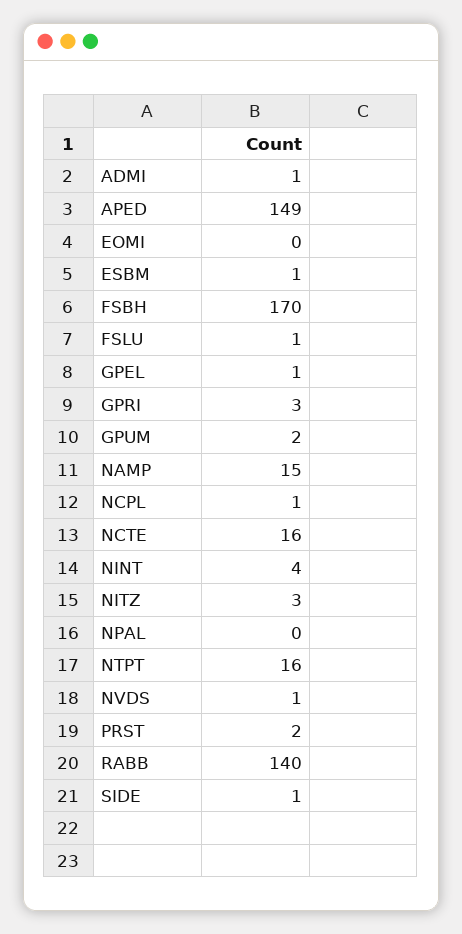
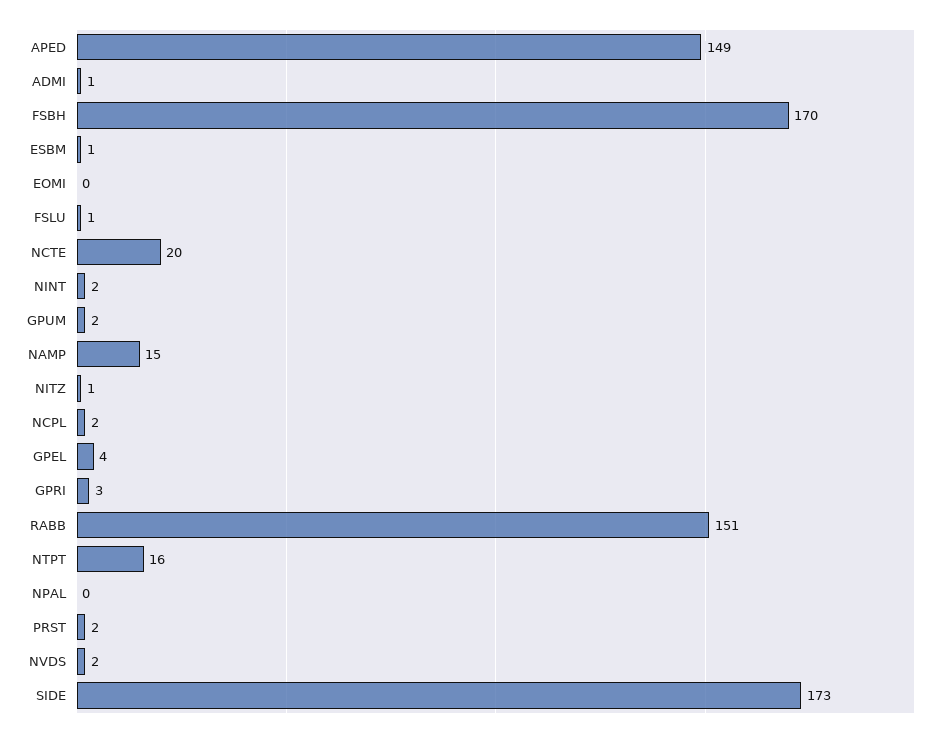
GPEL: 1 -> 4
NCPL: 1 -> 2
NCTE: 16 -> 20
NINT: 4 -> 2
NITZ: 3 -> 1
NVDS: 1 -> 2
RABB: 140 -> 151
SIDE: 1 -> 173

